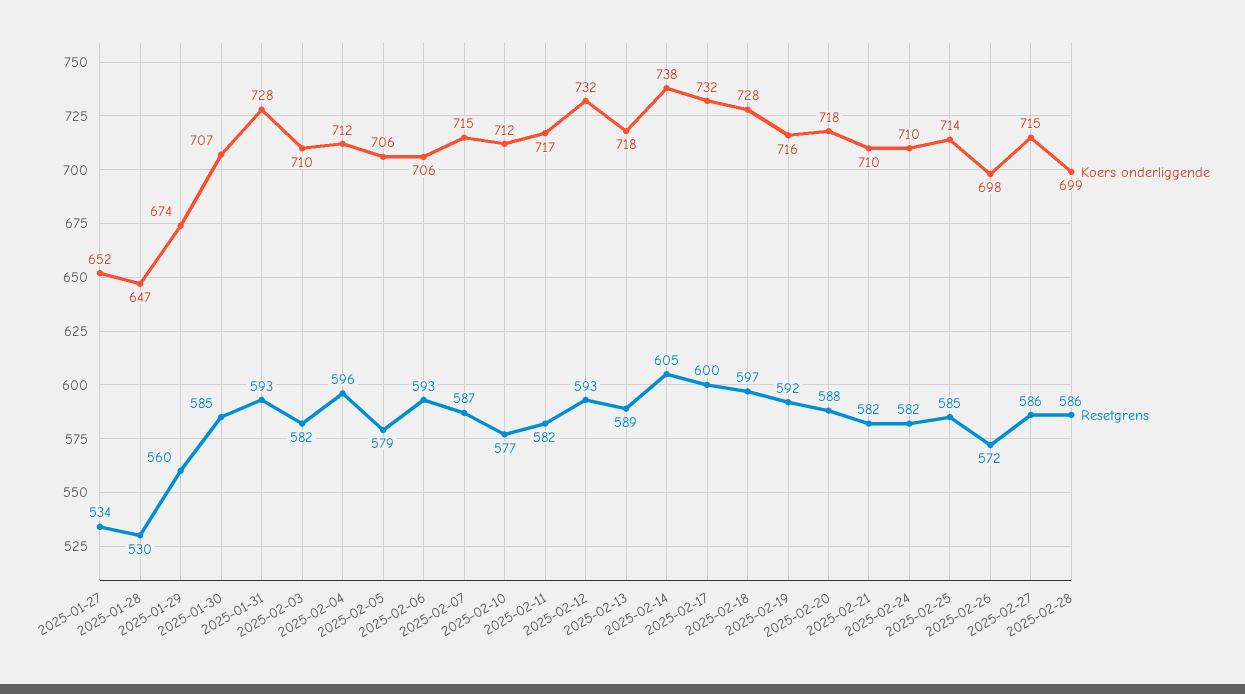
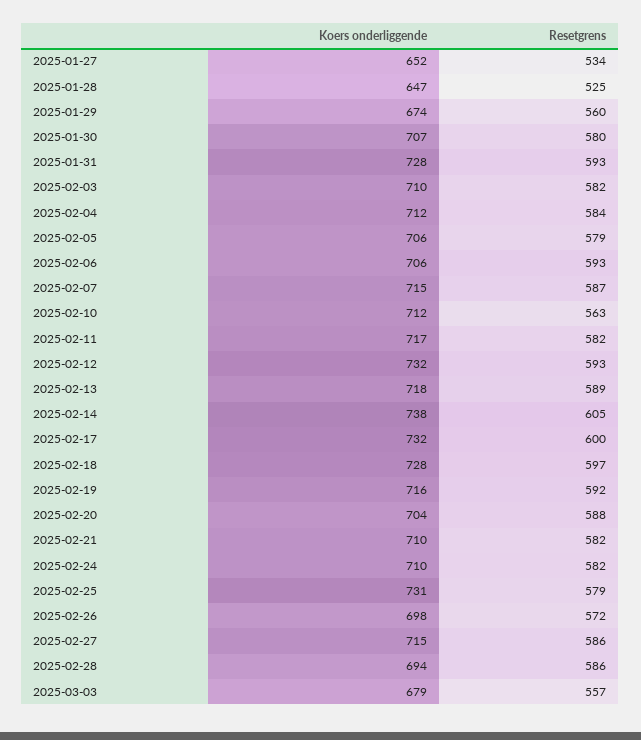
Resetgrens, 2025-01-28: 530 -> 525
Resetgrens, 2025-01-30: 585 -> 580
Resetgrens, 2025-02-04: 596 -> 584
Resetgrens, 2025-02-10: 577 -> 563
Koers onderliggende, 2025-02-20: 718 -> 704
Koers onderliggende, 2025-02-25: 714 -> 731
Resetgrens, 2025-02-25: 585 -> 579
Koers onderliggende, 2025-02-28: 699 -> 694
Koers onderliggende, 2025-03-03: none -> 679
Resetgrens, 2025-03-03: none -> 557

